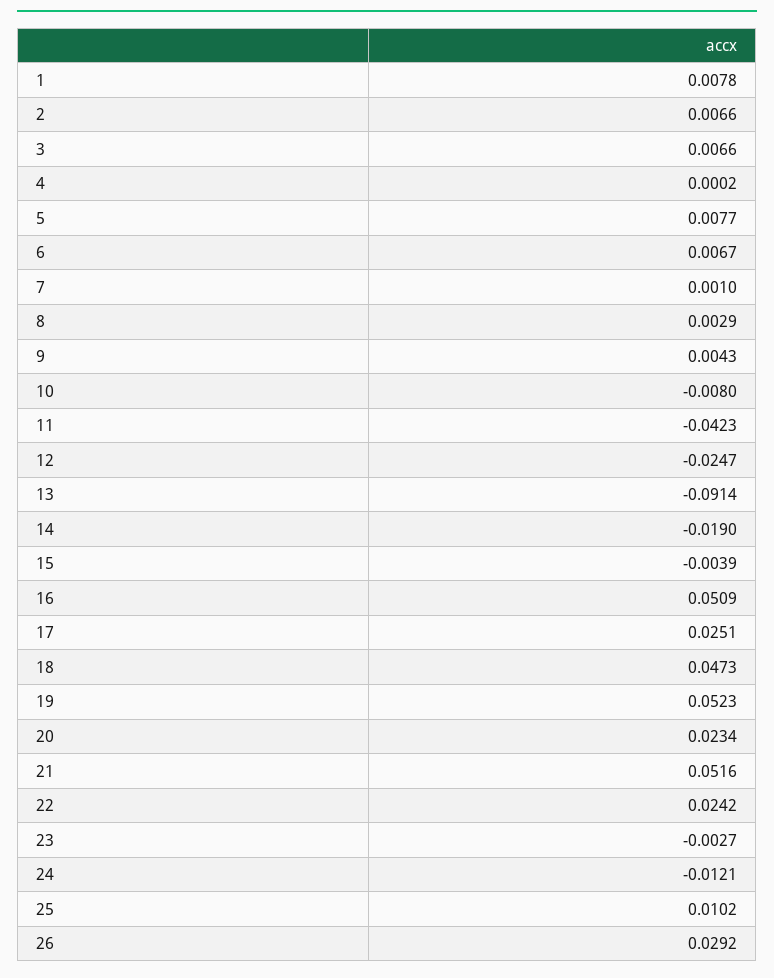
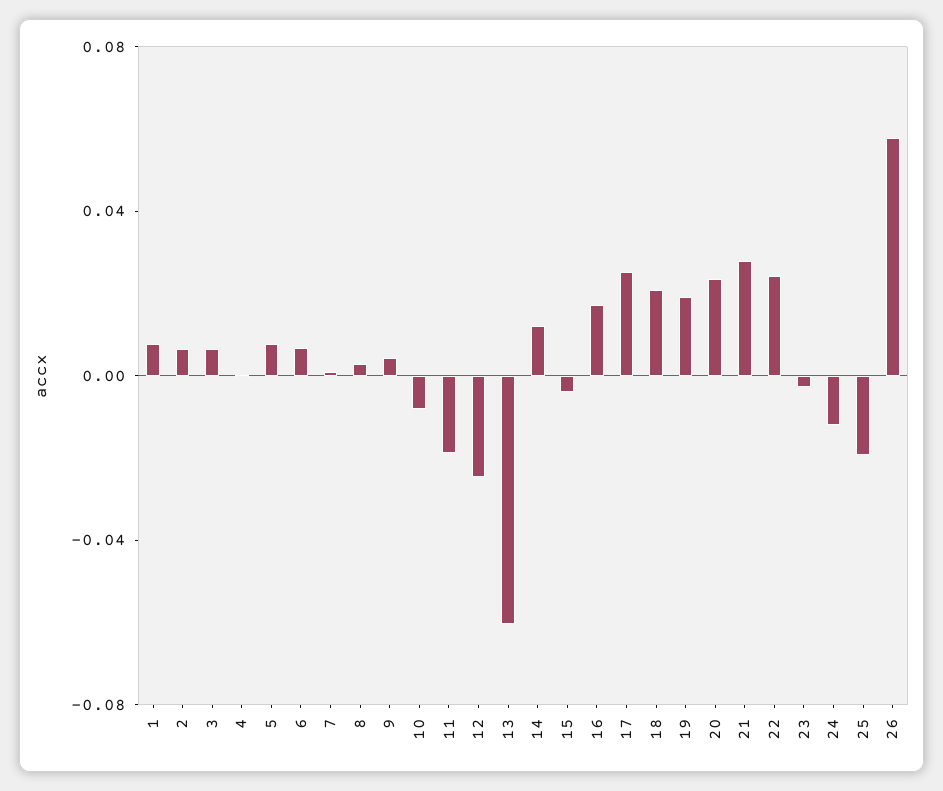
11: -0.0423 -> -0.02
13: -0.0914 -> -0.06
14: -0.019 -> 0.01
16: 0.0509 -> 0.02
18: 0.0473 -> 0.02
19: 0.0523 -> 0.02
21: 0.0516 -> 0.03
25: 0.0102 -> -0.02
26: 0.0292 -> 0.06

